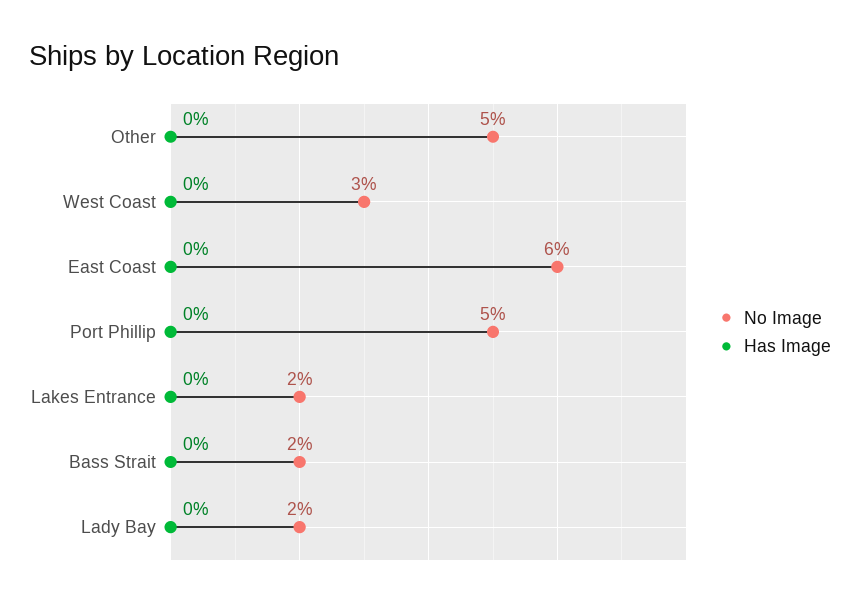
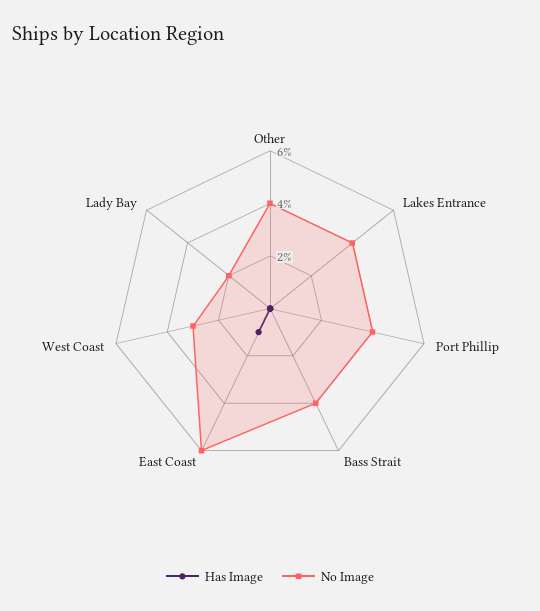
No Image, Other: 5 -> 4
Has Image, East Coast: 0 -> 1
No Image, Port Phillip: 5 -> 4
No Image, Lakes Entrance: 2 -> 4
No Image, Bass Strait: 2 -> 4

